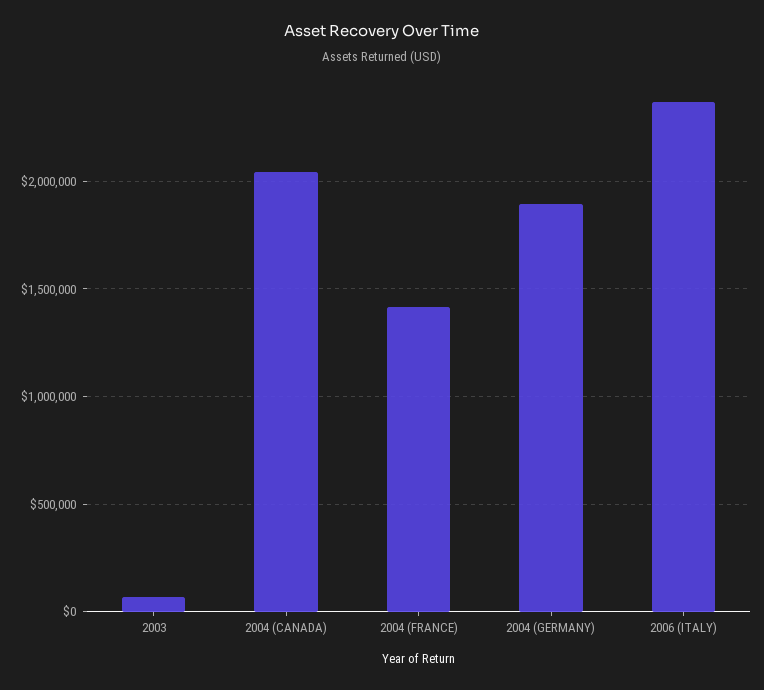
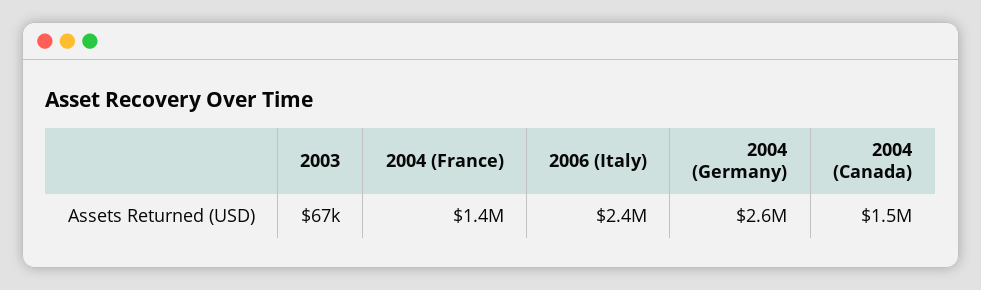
2004 (CANADA): 2050000 -> 1500000
2004 (GERMANY): 1900000 -> 2600000

